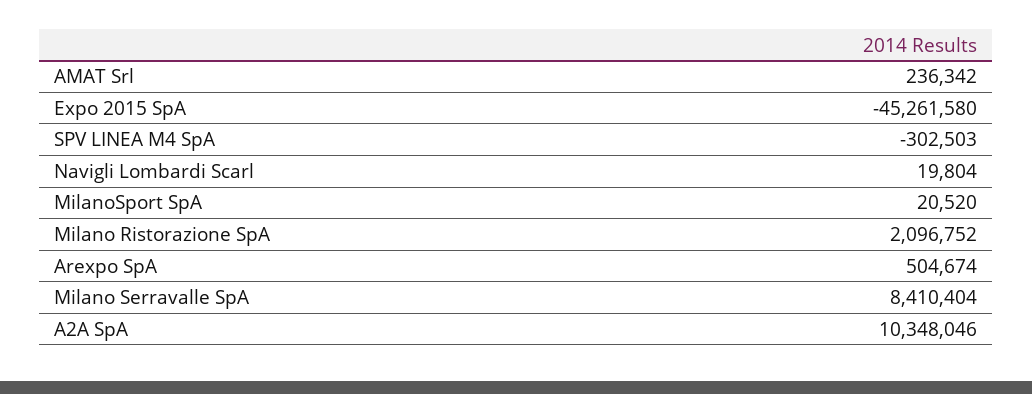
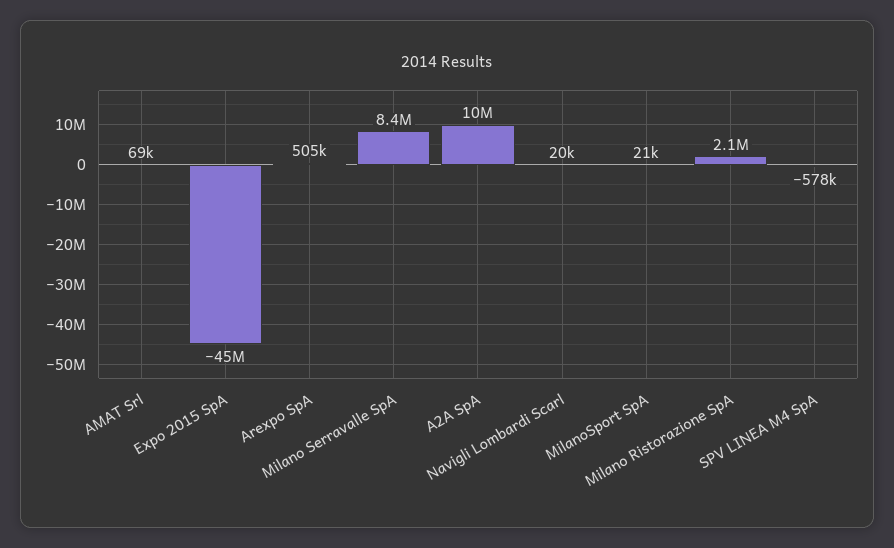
AMAT Srl: 236342 -> 69000
SPV LINEA M4 SpA: -302503 -> -578000

